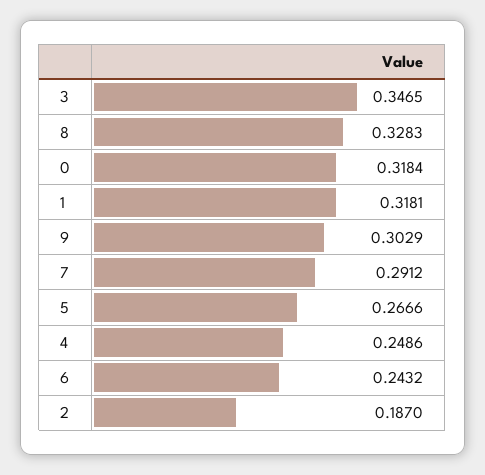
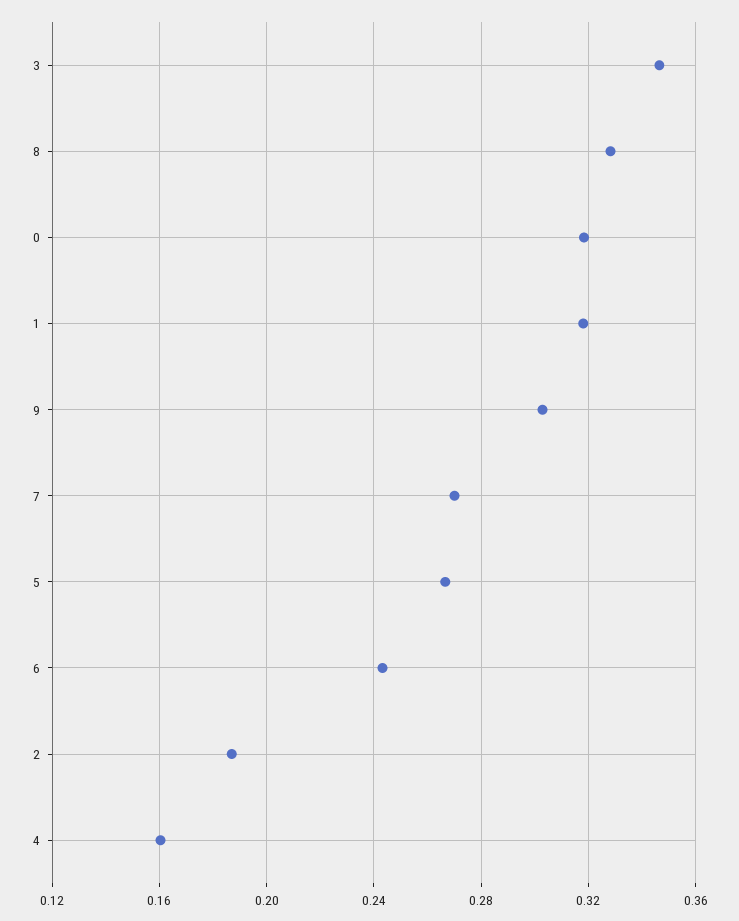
7: 0.2912 -> 0.27
4: 0.2486 -> 0.16

